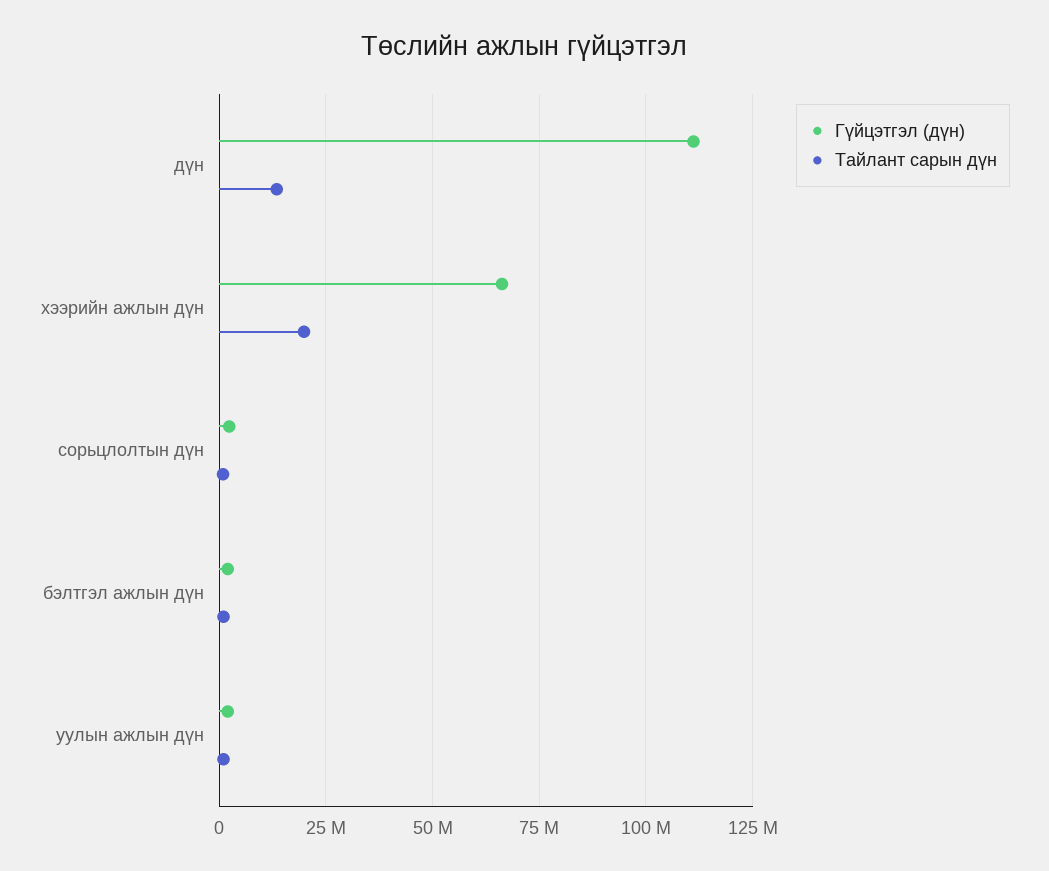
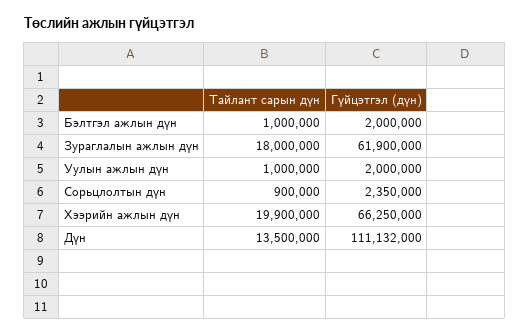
Тайлант сарын дүн, Зураглалын ажлын дүн: none -> 18000000
Гүйцэтгэл (дүн), Зураглалын ажлын дүн: none -> 61900000

